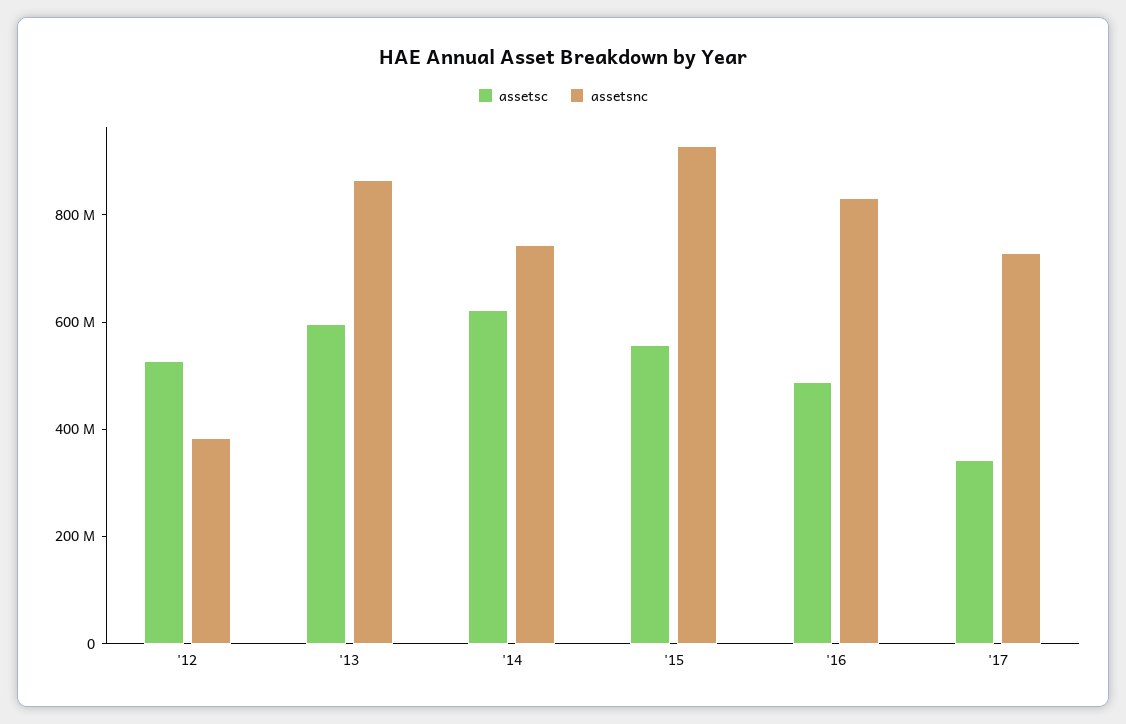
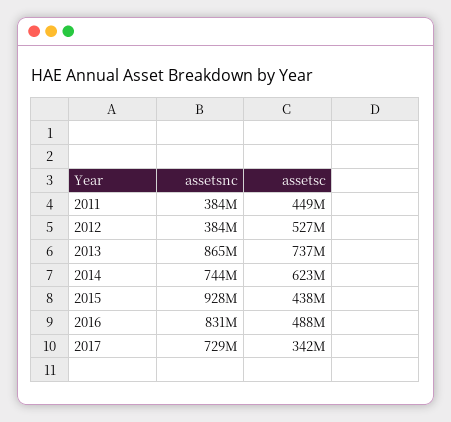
assetsc, '13: 600000000 -> 737000000
assetsc, '15: 550000000 -> 438000000
assetsnc, 2011: none -> 384000000
assetsc, 2011: none -> 449000000

